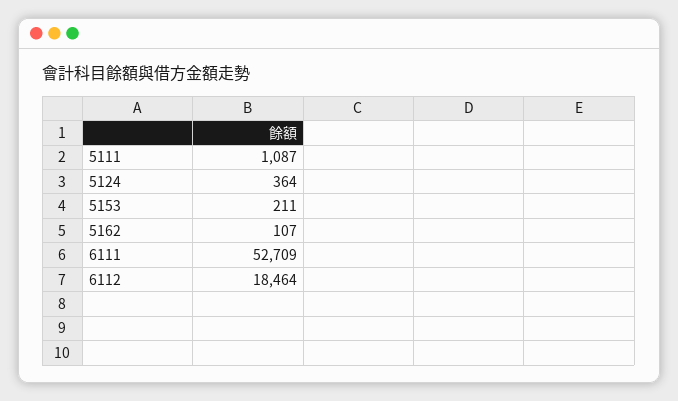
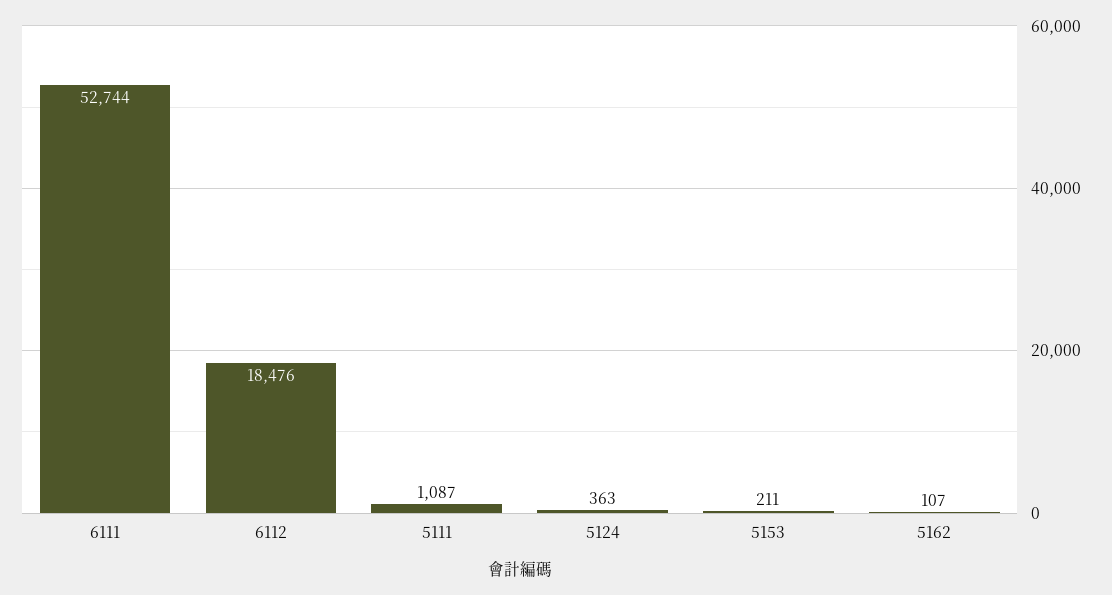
5124: 364 -> 363
6111: 52709 -> 52744
6112: 18464 -> 18476

